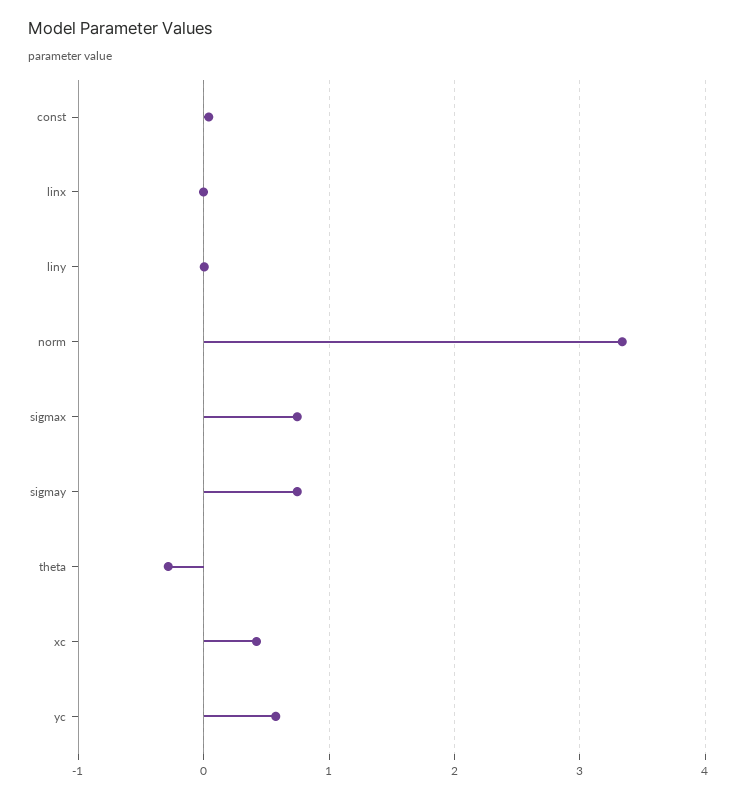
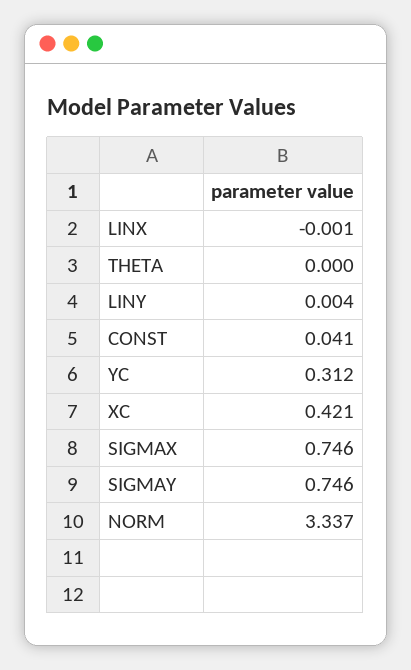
theta: -0.3 -> 0
yc: 0.6 -> 0.312

